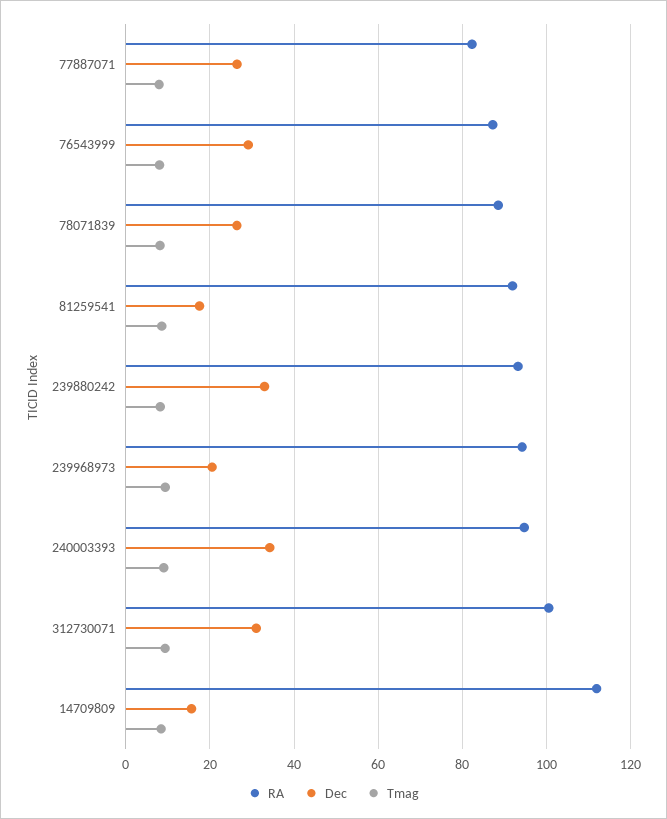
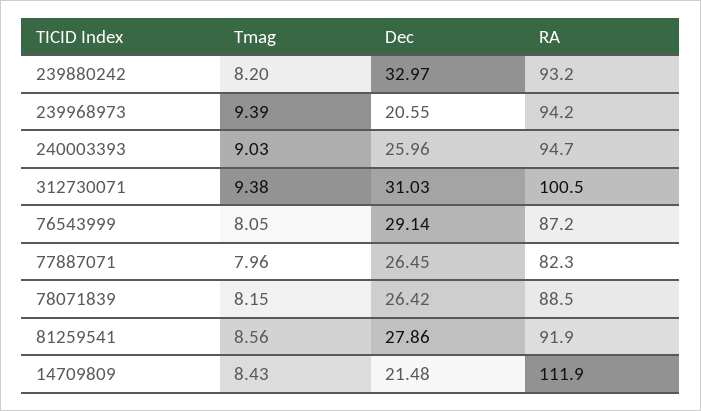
Dec, 81259541: 18 -> 27.86
Dec, 240003393: 34 -> 25.96
Dec, 14709809: 16 -> 21.48

